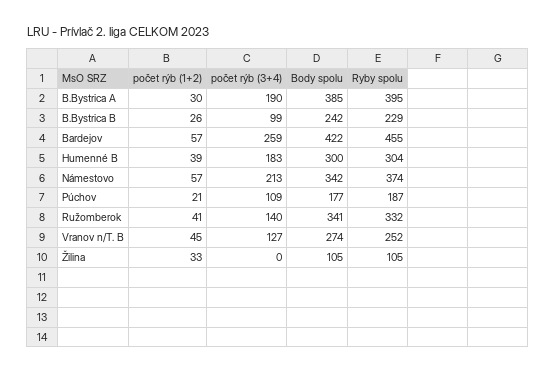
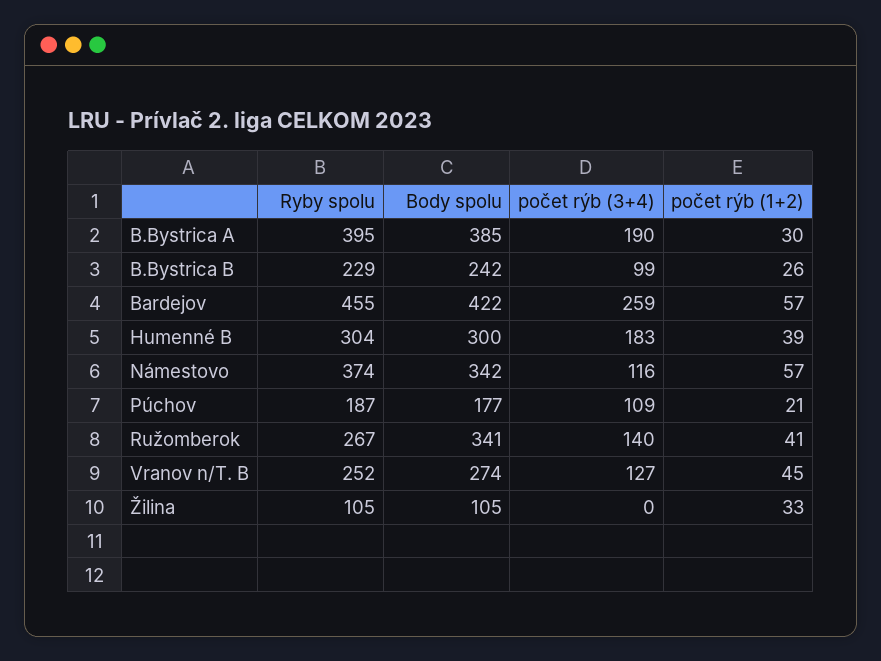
počet rýb (3+4), Námestovo: 213 -> 116
Ryby spolu, Ružomberok: 332 -> 267

